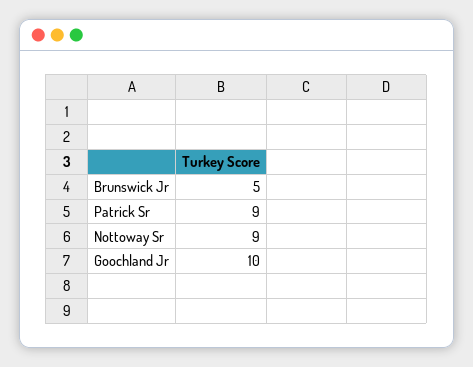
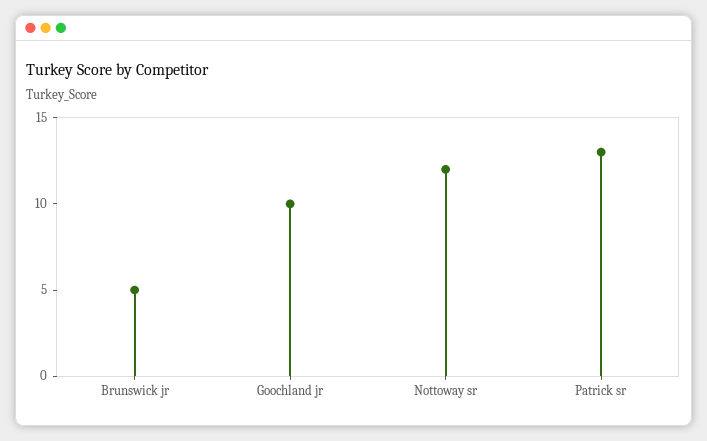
Patrick Sr: 9 -> 13
Nottoway Sr: 9 -> 12

